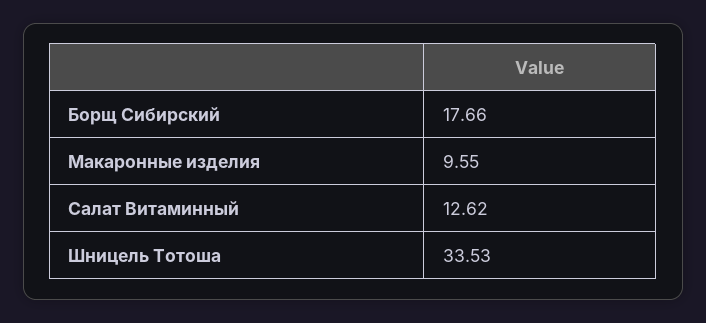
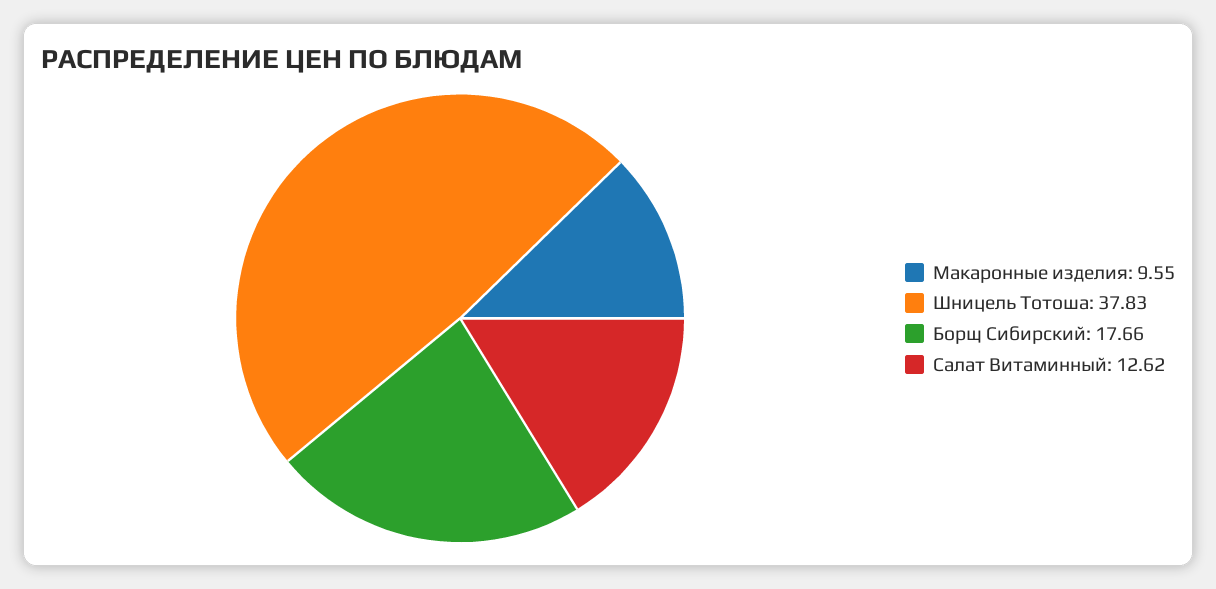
Шницель Тотоша: 33.53 -> 37.83

